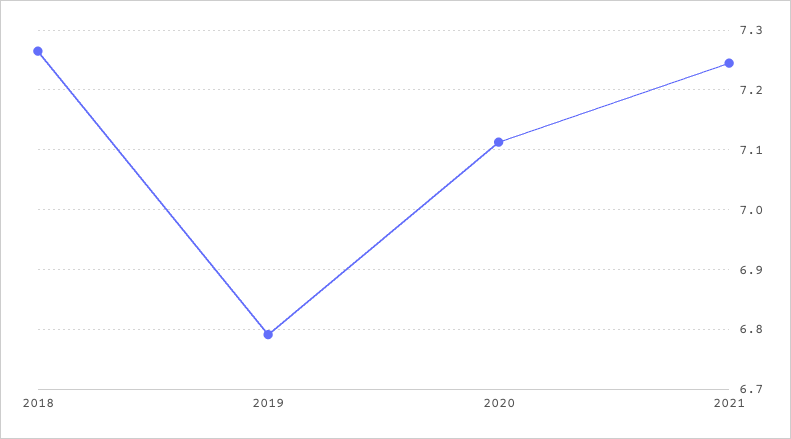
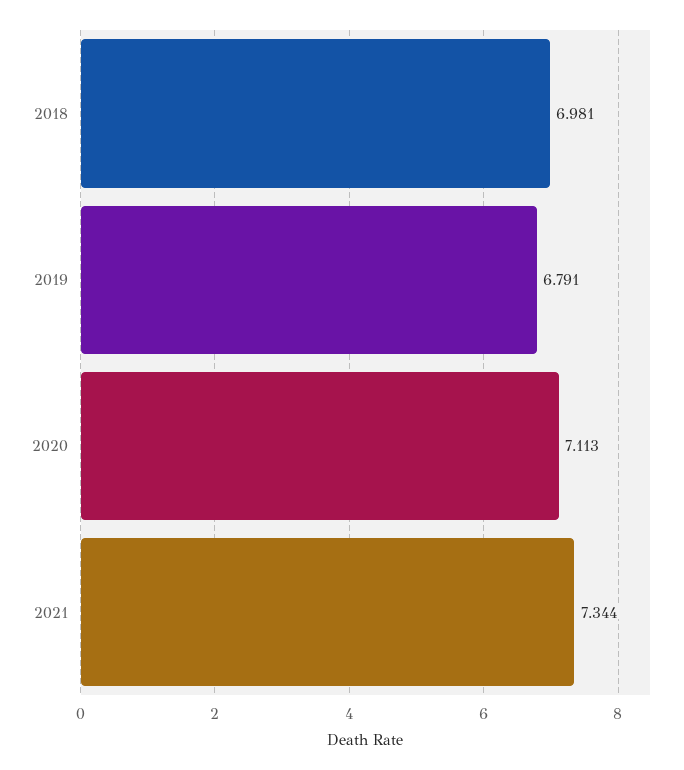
2018: 7.26 -> 6.981
2021: 7.24 -> 7.344

